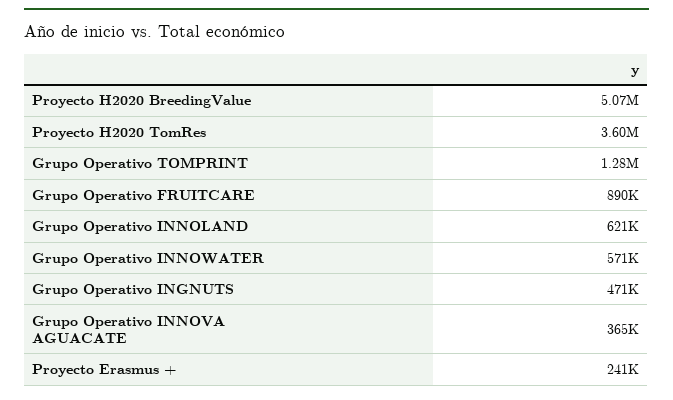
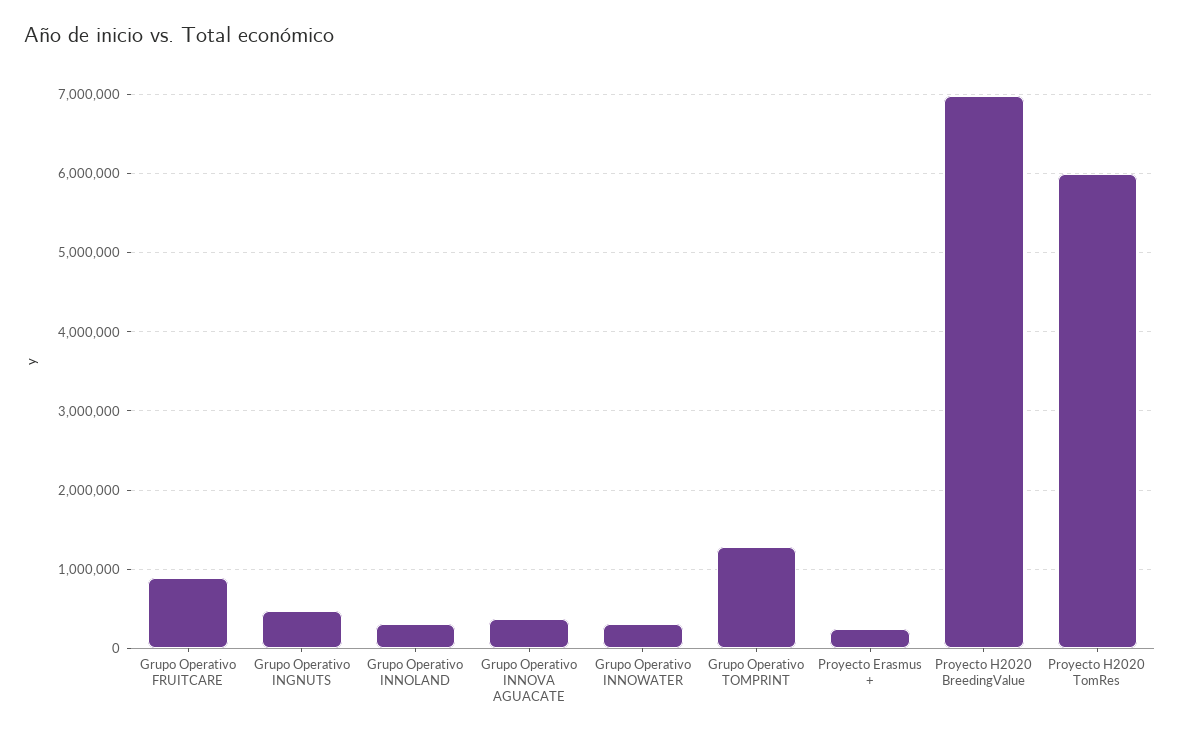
Proyecto H2020 BreedingValue: 5070000 -> 7000000
Proyecto H2020 TomRes: 3600000 -> 6000000
Grupo Operativo INNOLAND: 621000 -> 300000
Grupo Operativo INNOWATER: 571000 -> 300000

